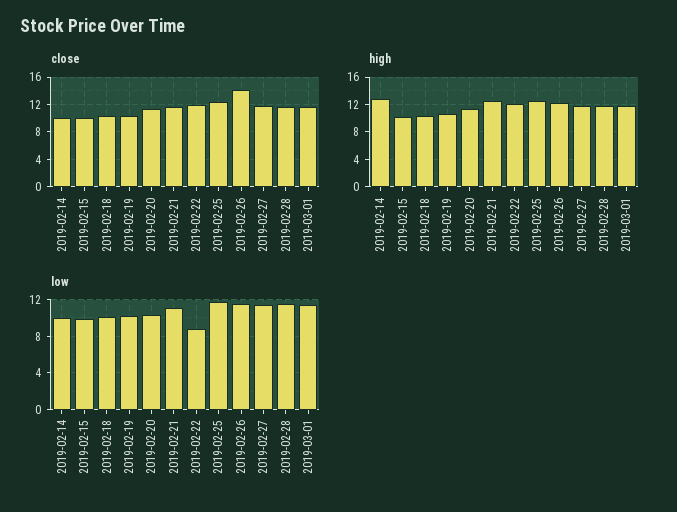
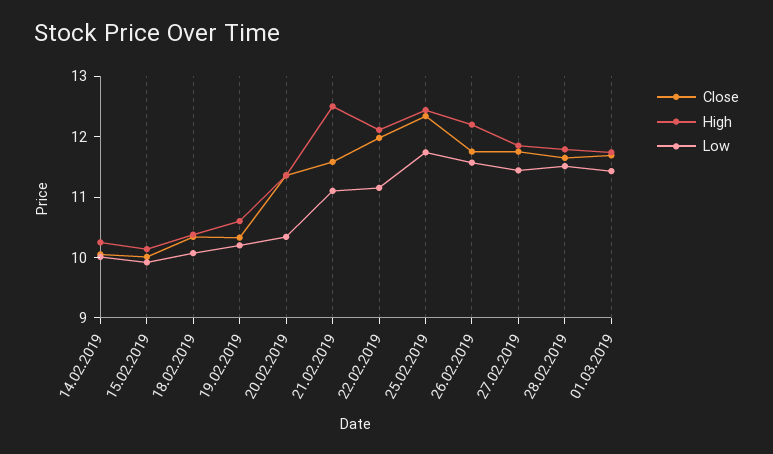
close, 2019-02-26: 14 -> 11.8
high, 2019-02-14: 13 -> 10.2
low, 2019-02-22: 9 -> 11.2

